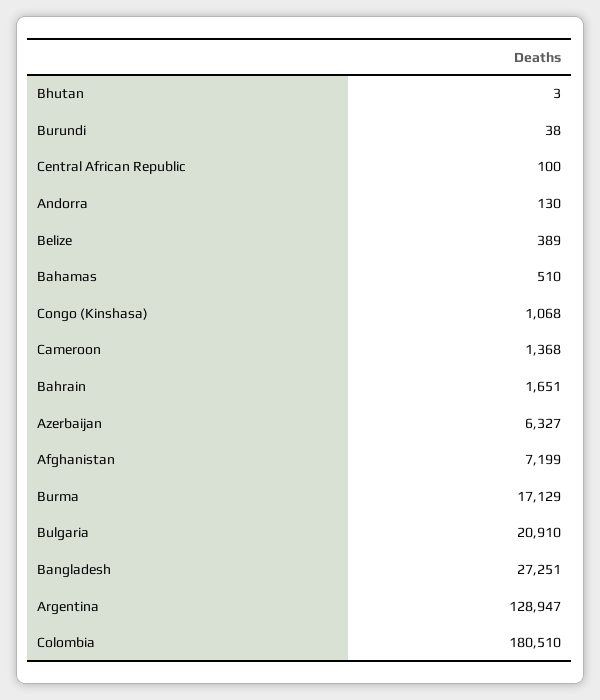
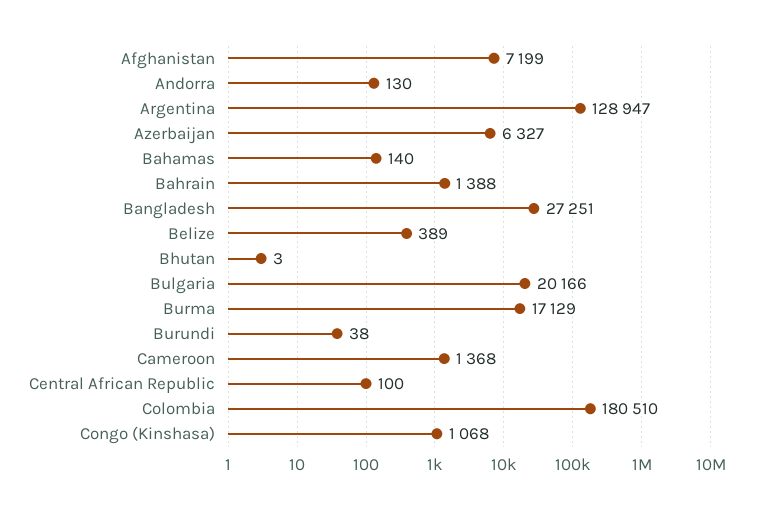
Bahamas: 510 -> 140
Bahrain: 1651 -> 1388
Bulgaria: 20910 -> 20166

